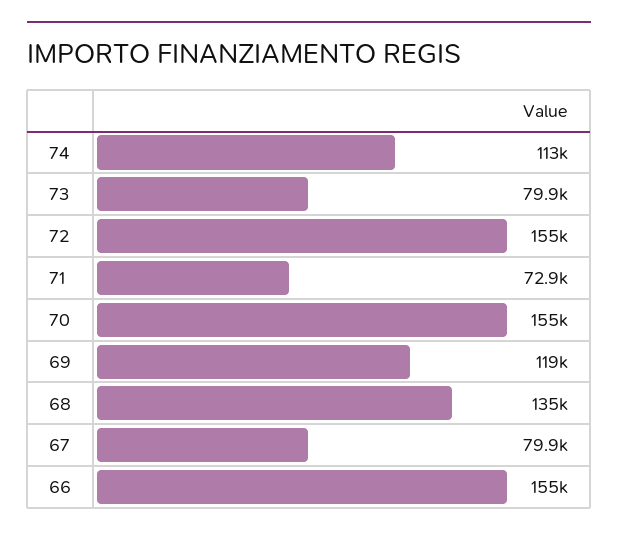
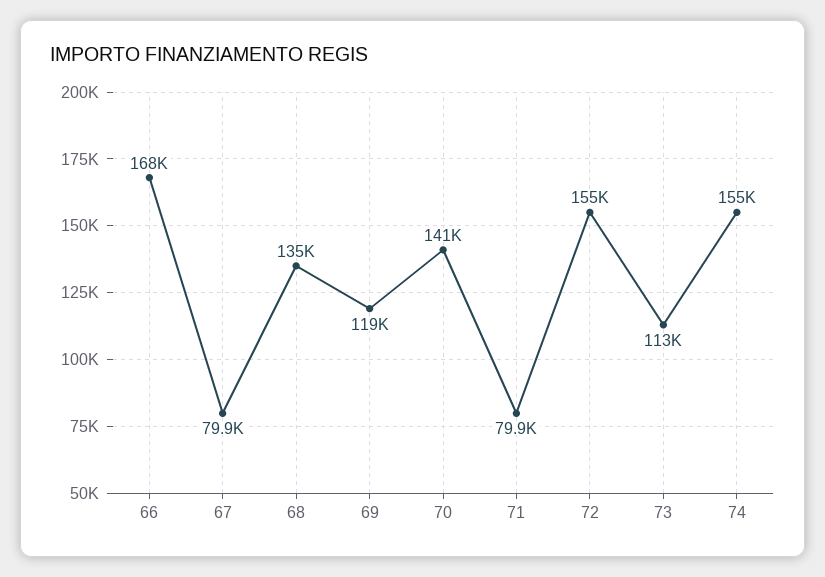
74: 113000 -> 155000
73: 79900 -> 113000
71: 72900 -> 79900
70: 155000 -> 141000
66: 155000 -> 168000

